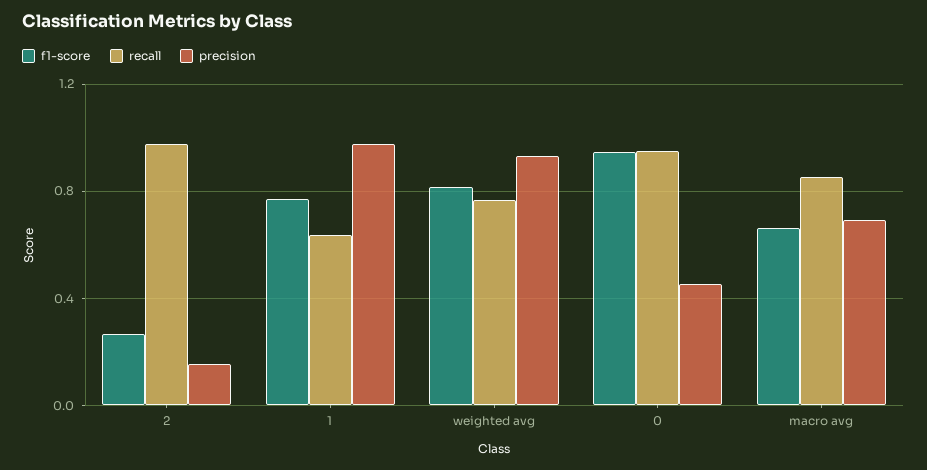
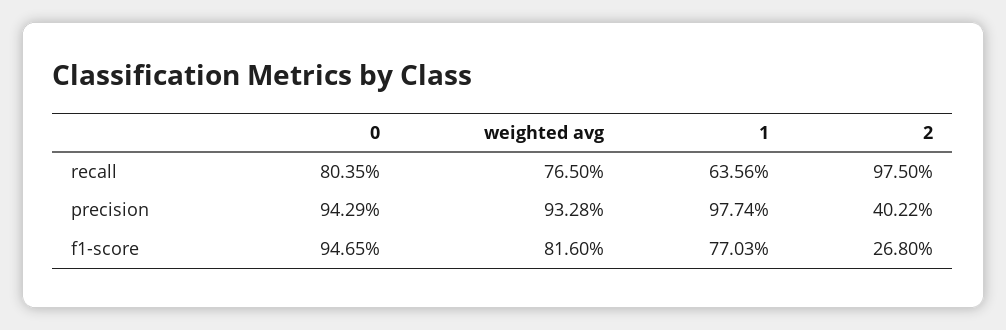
precision, 2: 0.15 -> 0.4022
recall, 0: 0.95 -> 0.8035
precision, 0: 0.45 -> 0.9429
f1-score, macro avg: 0.65 -> none
recall, macro avg: 0.85 -> none
precision, macro avg: 0.7 -> none

